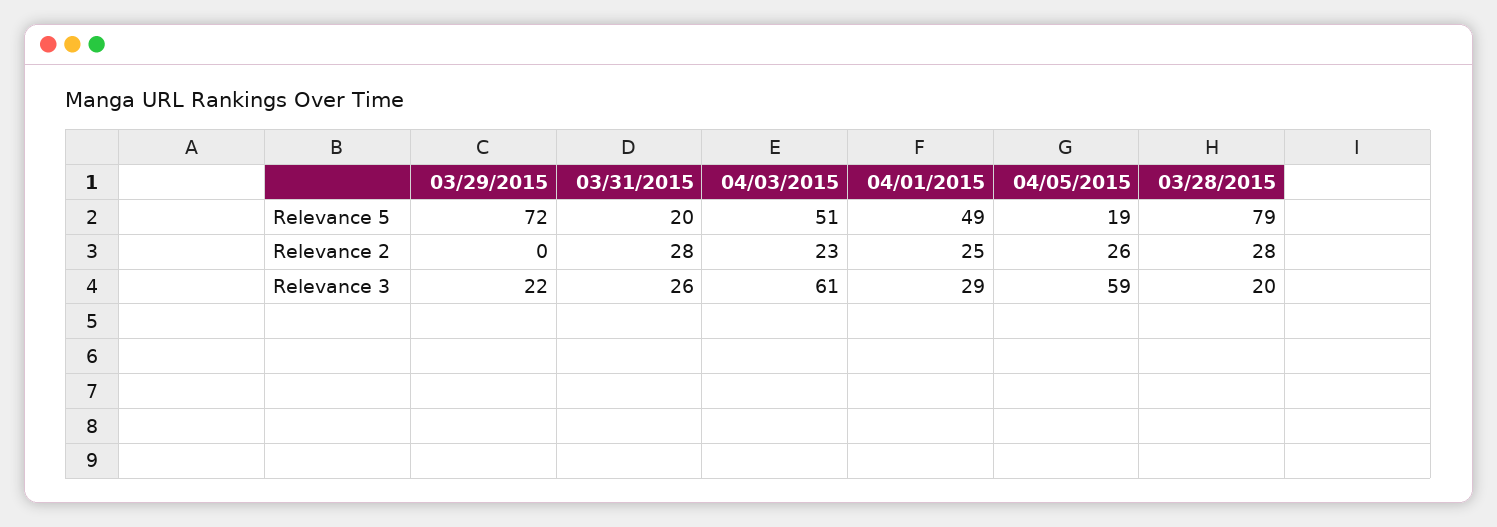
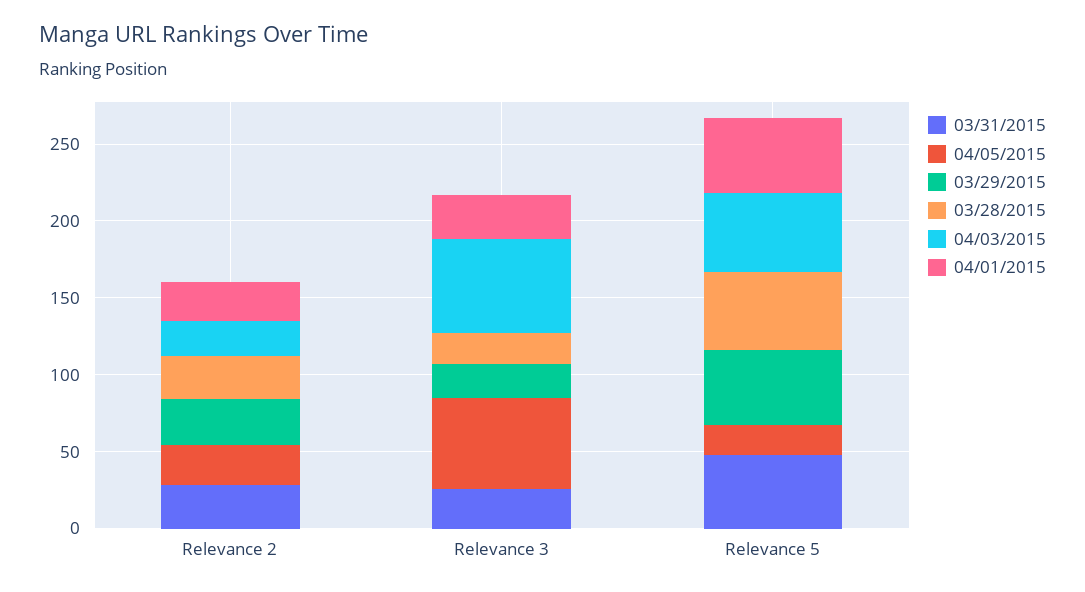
03/29/2015, Relevance 5: 72 -> 50
03/31/2015, Relevance 5: 20 -> 50
03/28/2015, Relevance 5: 79 -> 50
03/29/2015, Relevance 2: 0 -> 30

